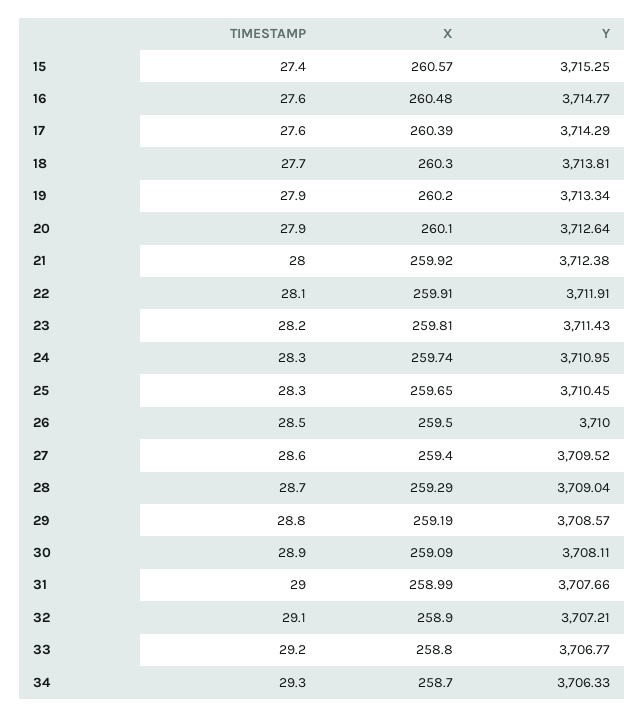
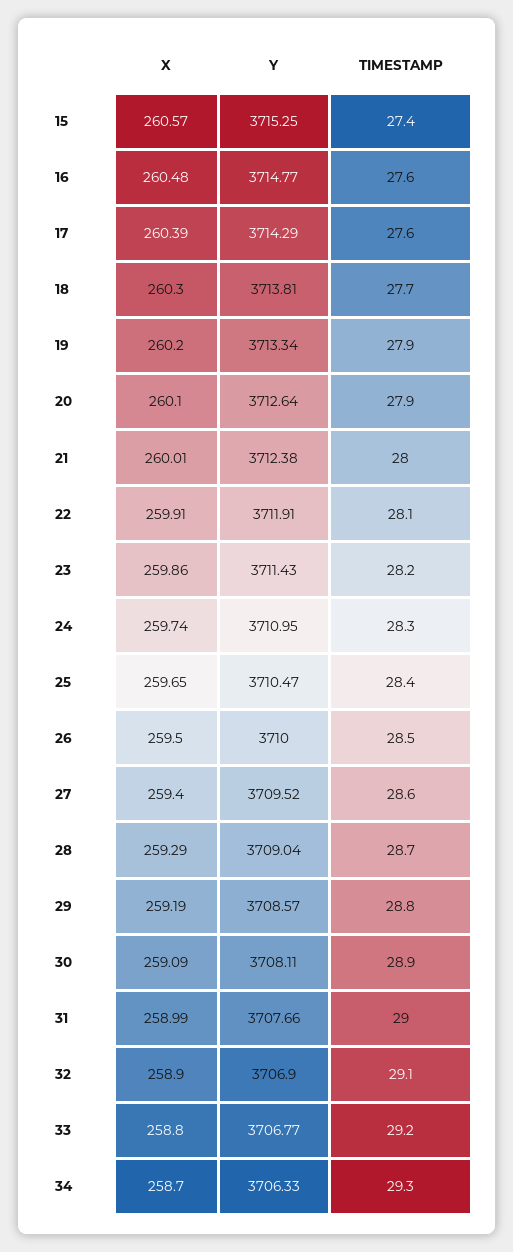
X, 21: 259.92 -> 260.01
X, 23: 259.81 -> 259.86
TIMESTAMP, 25: 28.3 -> 28.4
Y, 25: 3710.45 -> 3710.47
Y, 32: 3707.21 -> 3706.9

